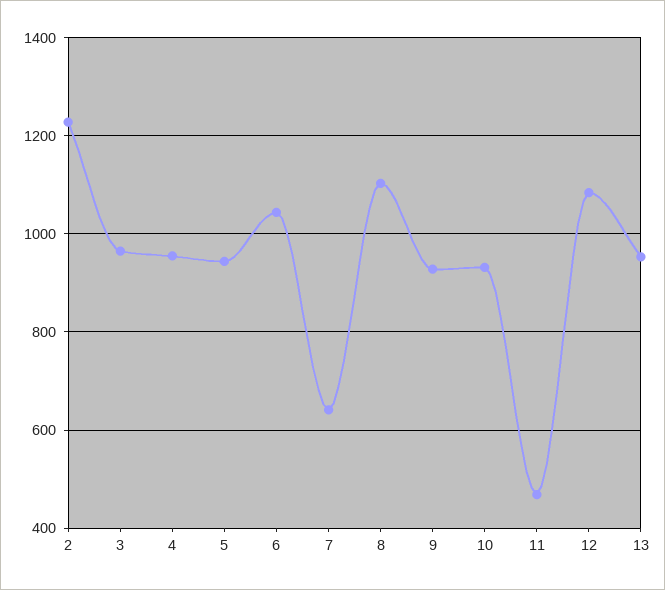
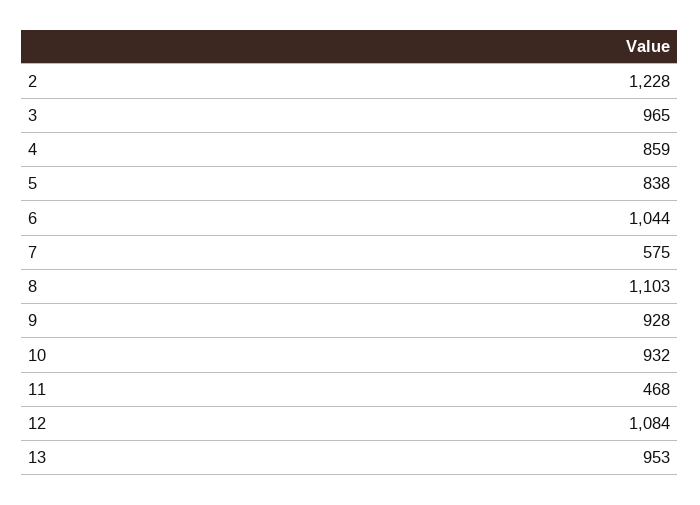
4: 960 -> 859
5: 940 -> 838
7: 640 -> 575

